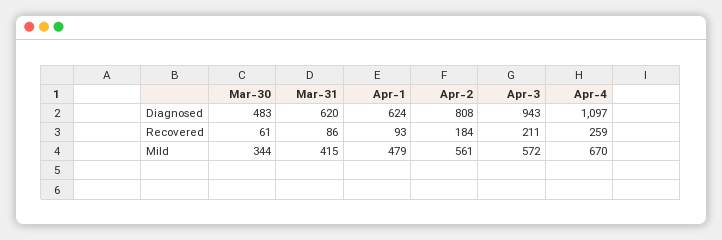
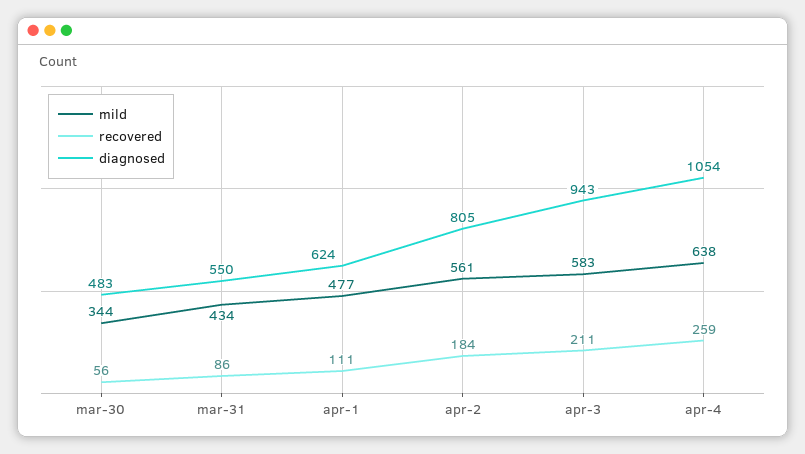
Diagnosed, Mar-31: 620 -> 550
Diagnosed, Apr-2: 808 -> 805
Diagnosed, Apr-4: 1097 -> 1054
Recovered, Mar-30: 61 -> 56
Recovered, Apr-1: 93 -> 111
Mild, Mar-31: 415 -> 434
Mild, Apr-1: 479 -> 477
Mild, Apr-3: 572 -> 583
Mild, Apr-4: 670 -> 638

